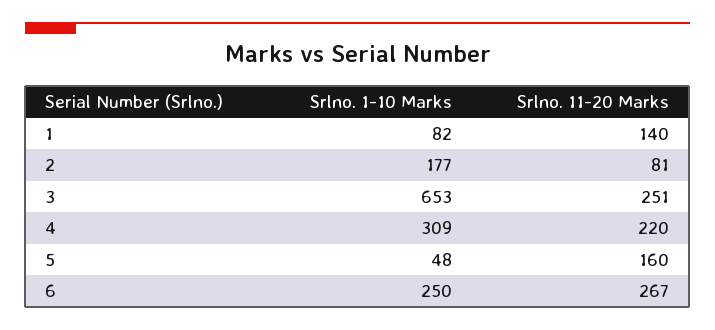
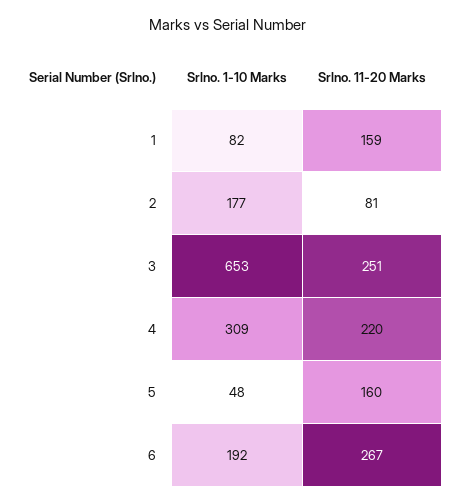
Srlno. 11-20 Marks, 1: 140 -> 159
Srlno. 1-10 Marks, 6: 250 -> 192

